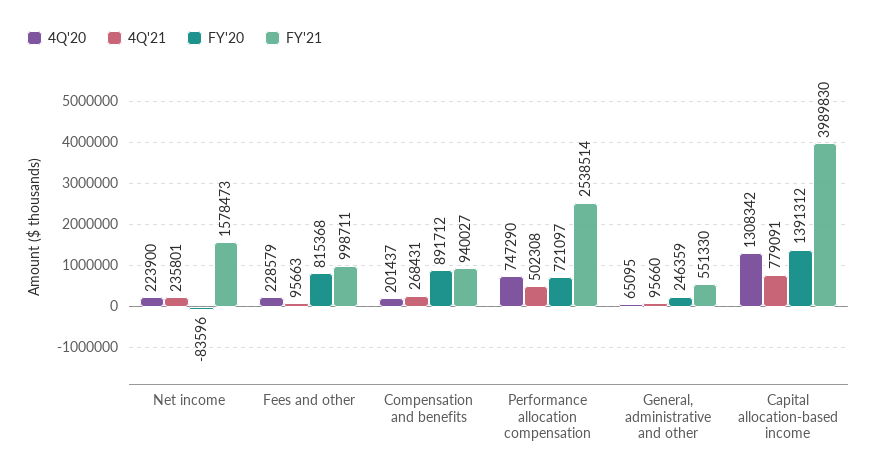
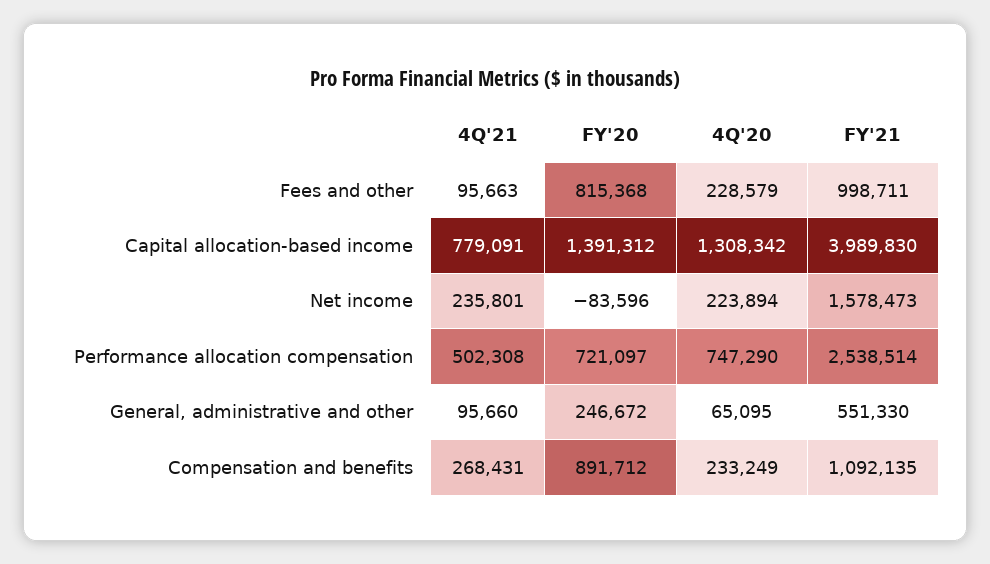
4Q'20, Net income: 223900 -> 223894
4Q'20, Compensation and benefits: 201437 -> 233249
FY'21, Compensation and benefits: 940027 -> 1092135
FY'20, General, administrative and other: 246359 -> 246672

